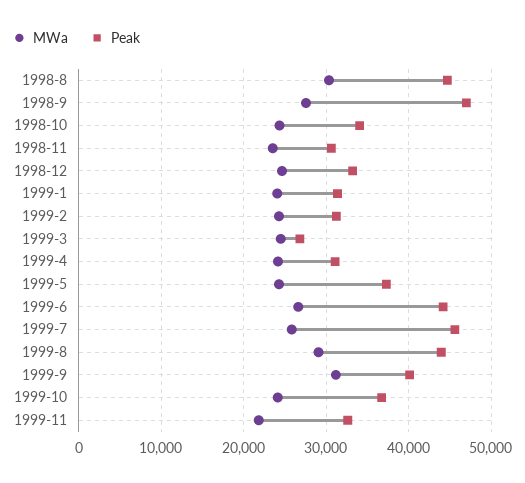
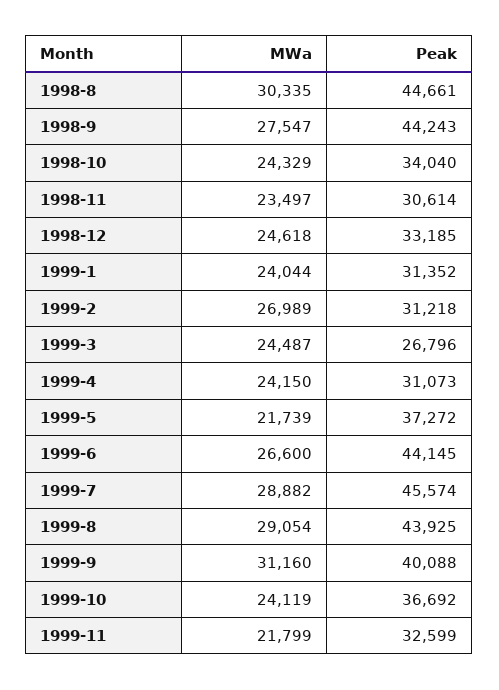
Peak, 1998-9: 47000 -> 44243
MWa, 1999-2: 24000 -> 26989
MWa, 1999-5: 24000 -> 21739
MWa, 1999-7: 26000 -> 28882

